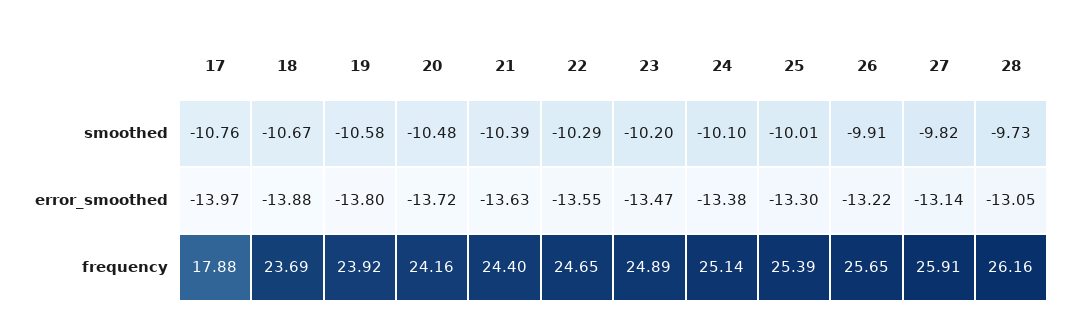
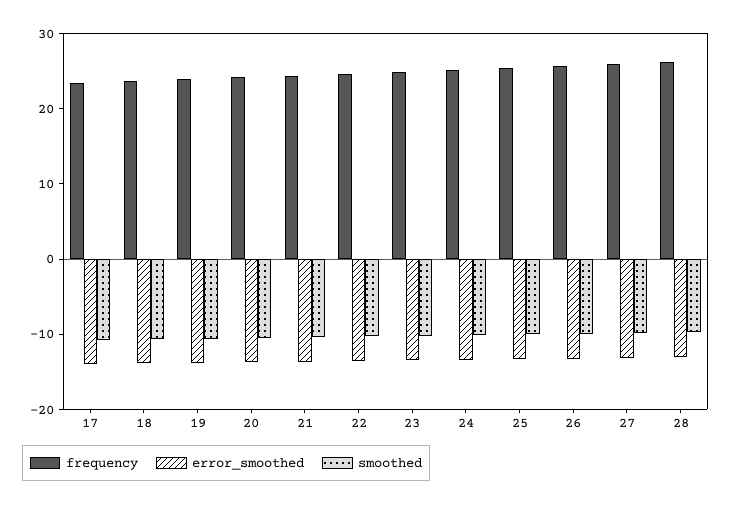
frequency, 17: 17.88 -> 24

